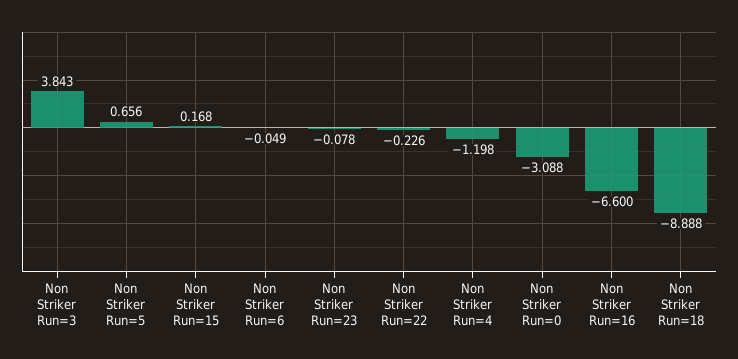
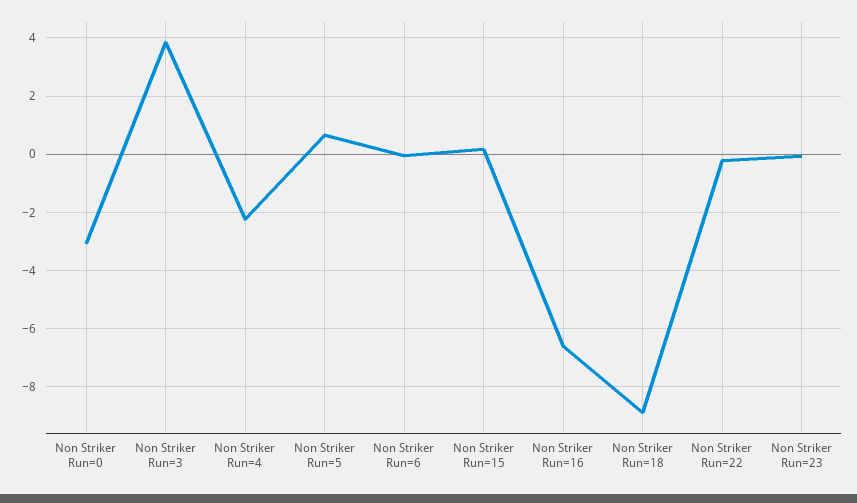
Non Striker Run=4: -1.198 -> -2.25

